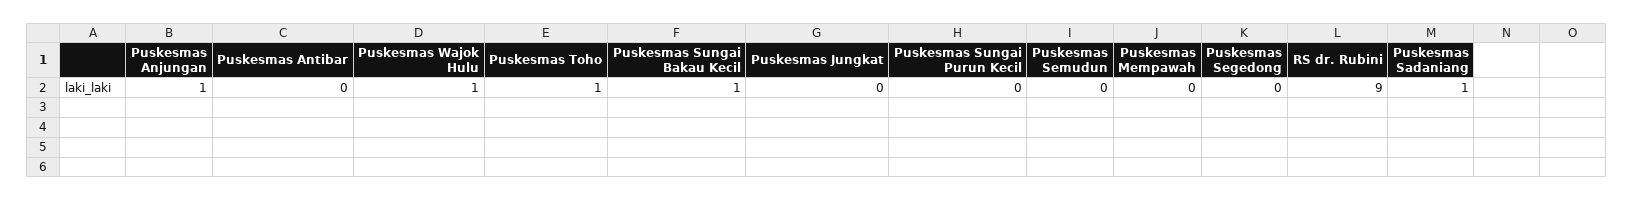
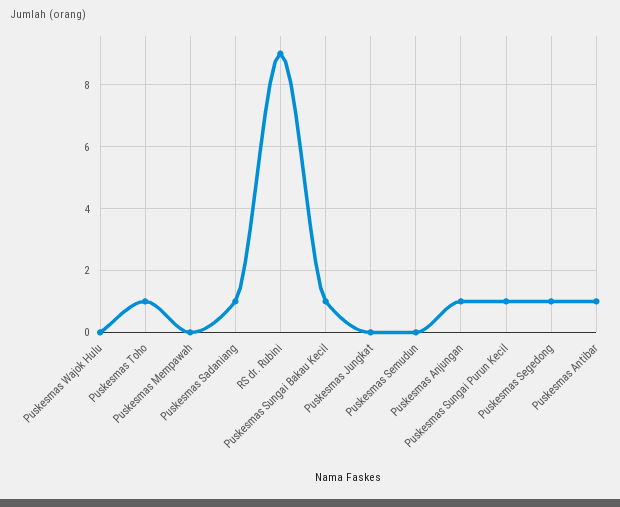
Puskesmas Antibar: 0 -> 1
Puskesmas Wajok Hulu: 1 -> 0
Puskesmas Sungai Purun Kecil: 0 -> 1
Puskesmas Segedong: 0 -> 1

